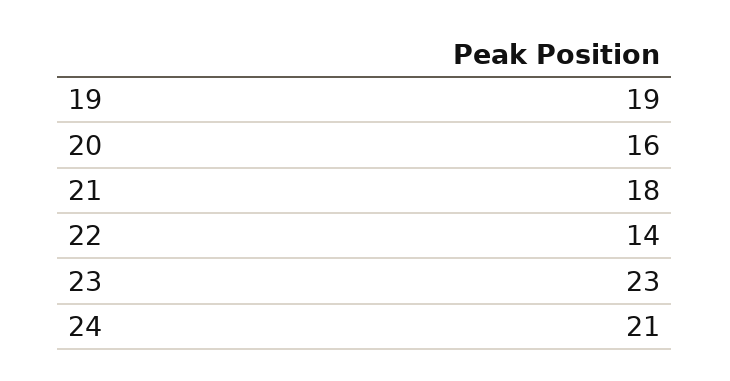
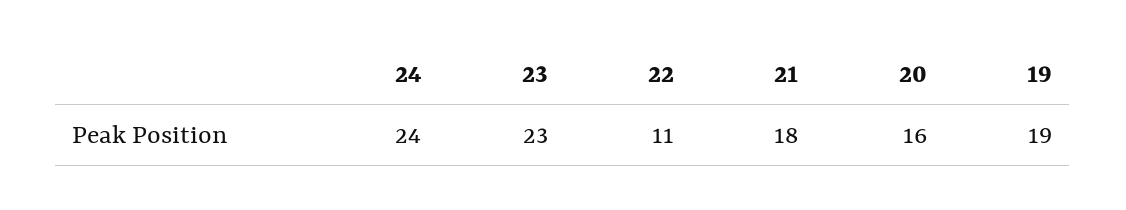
22: 14 -> 11
24: 21 -> 24

